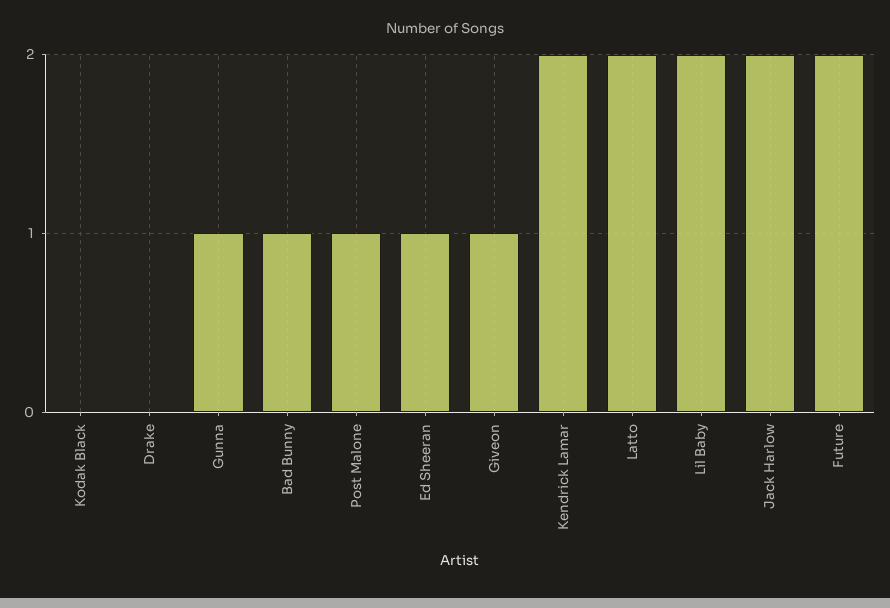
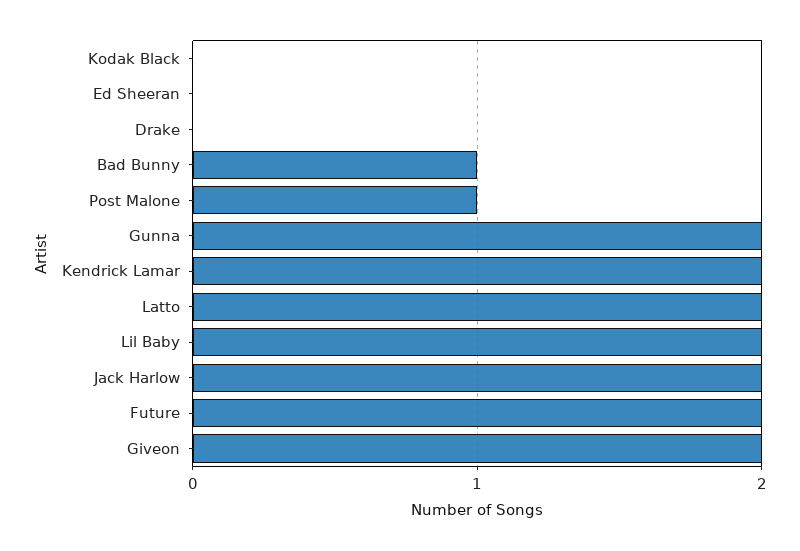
Gunna: 1 -> 2
Ed Sheeran: 1 -> 0
Giveon: 1 -> 2

